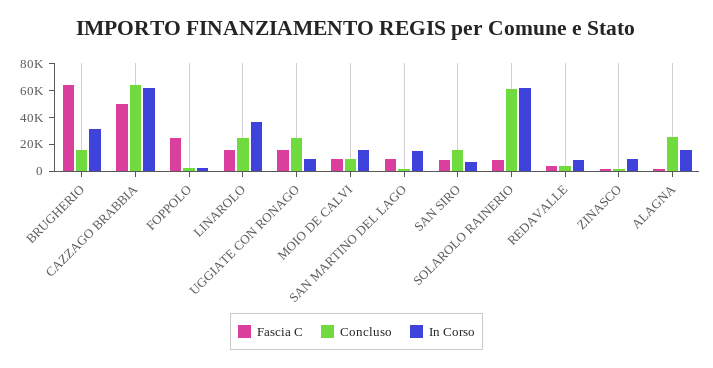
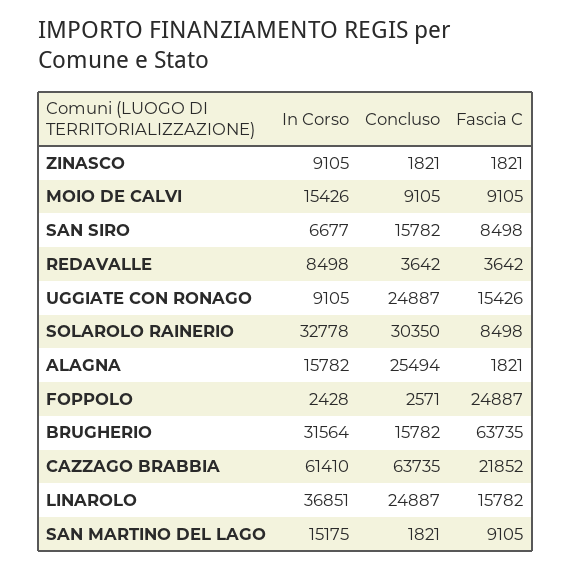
Fascia C, CAZZAGO BRABBIA: 50000 -> 21852
Concluso, SOLAROLO RAINERIO: 60000 -> 30350
In Corso, SOLAROLO RAINERIO: 60000 -> 32778

